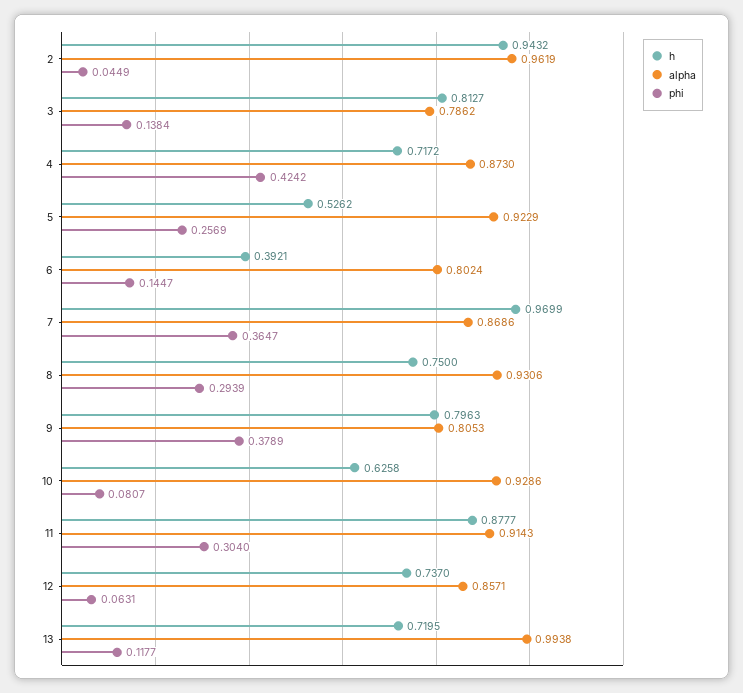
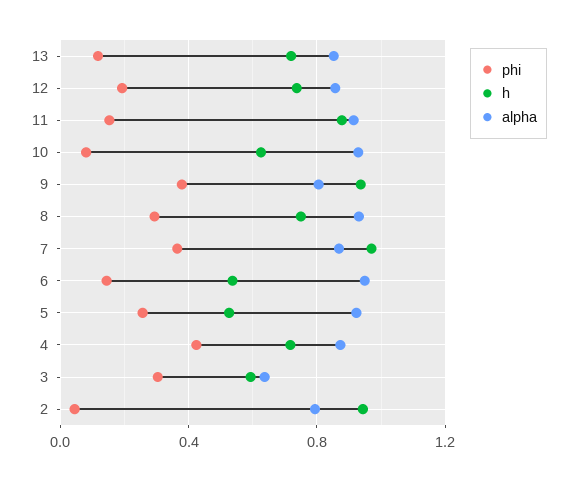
alpha, 2: 0.9619 -> 0.8
h, 3: 0.8127 -> 0.6
alpha, 3: 0.7862 -> 0.65
phi, 3: 0.1384 -> 0.3
h, 6: 0.3921 -> 0.55
alpha, 6: 0.8024 -> 0.95
h, 9: 0.7963 -> 0.95
phi, 11: 0.304 -> 0.15
phi, 12: 0.0631 -> 0.2
alpha, 13: 0.9938 -> 0.85

